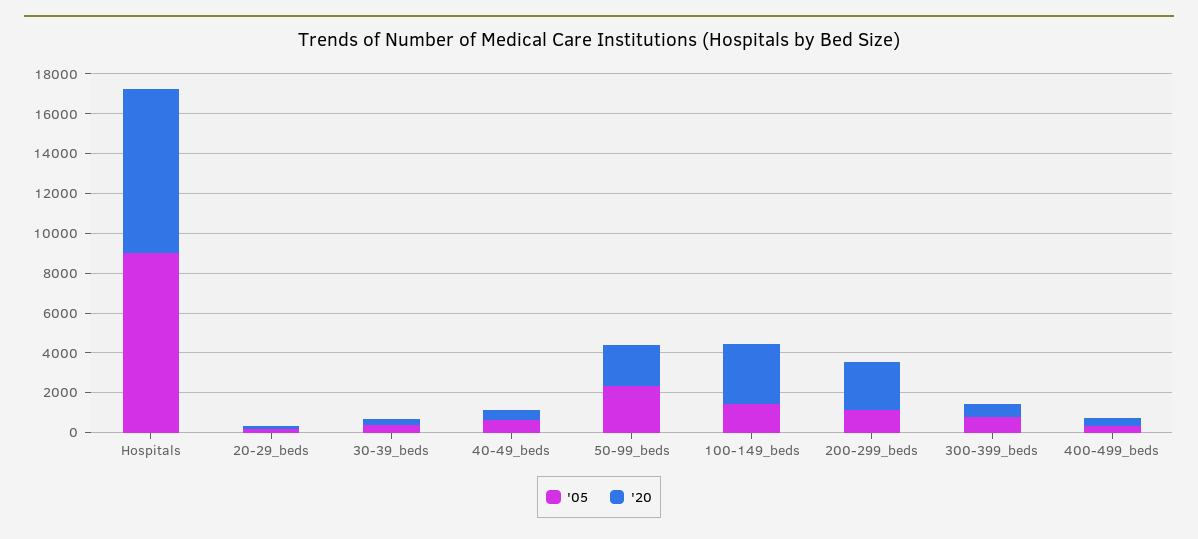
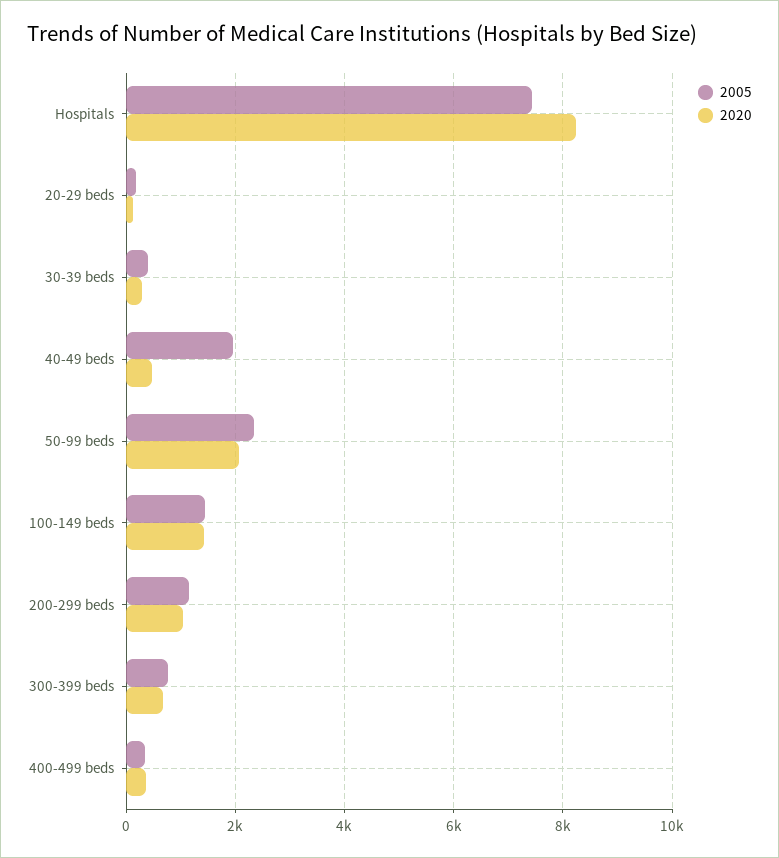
'05, Hospitals: 9000 -> 7400
'05, 40-49_beds: 500 -> 2000
'20, 100-149_beds: 3000 -> 1400
'20, 200-299_beds: 2500 -> 1000

